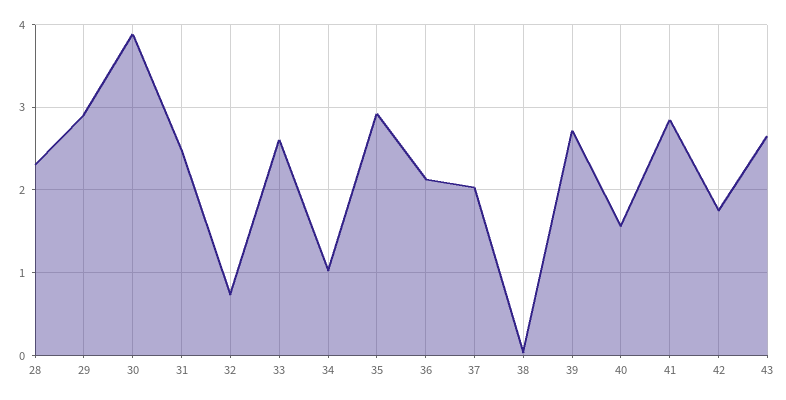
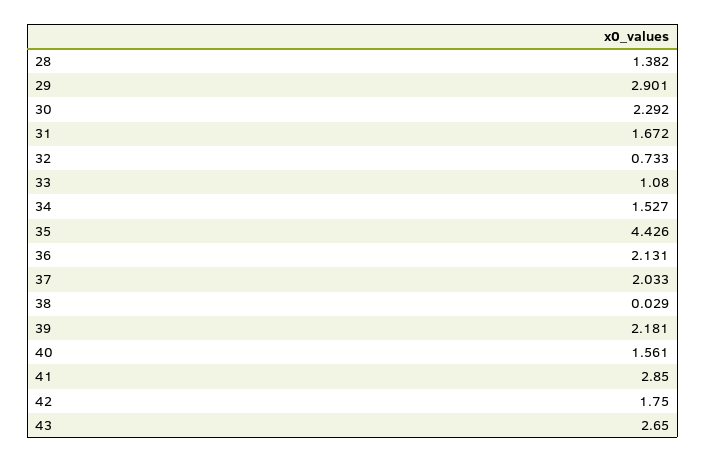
28: 2.3 -> 1.382
30: 3.9 -> 2.292
31: 2.5 -> 1.672
33: 2.6 -> 1.08
34: 1 -> 1.527
35: 2.9 -> 4.426
39: 2.7 -> 2.181

